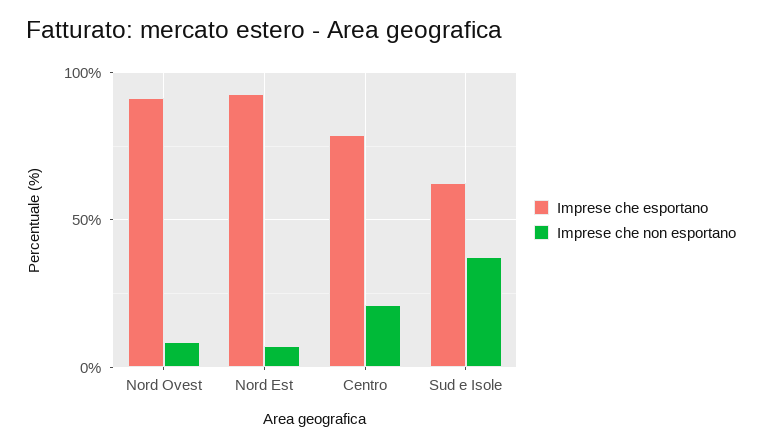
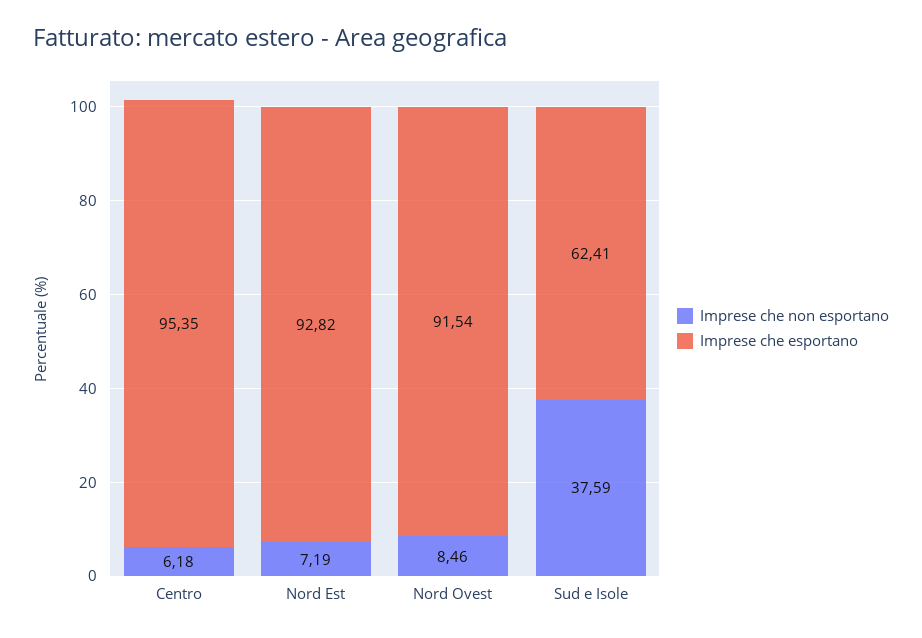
Imprese che esportano, Centro: 80 -> 95.35
Imprese che non esportano, Centro: 20 -> 6.18

